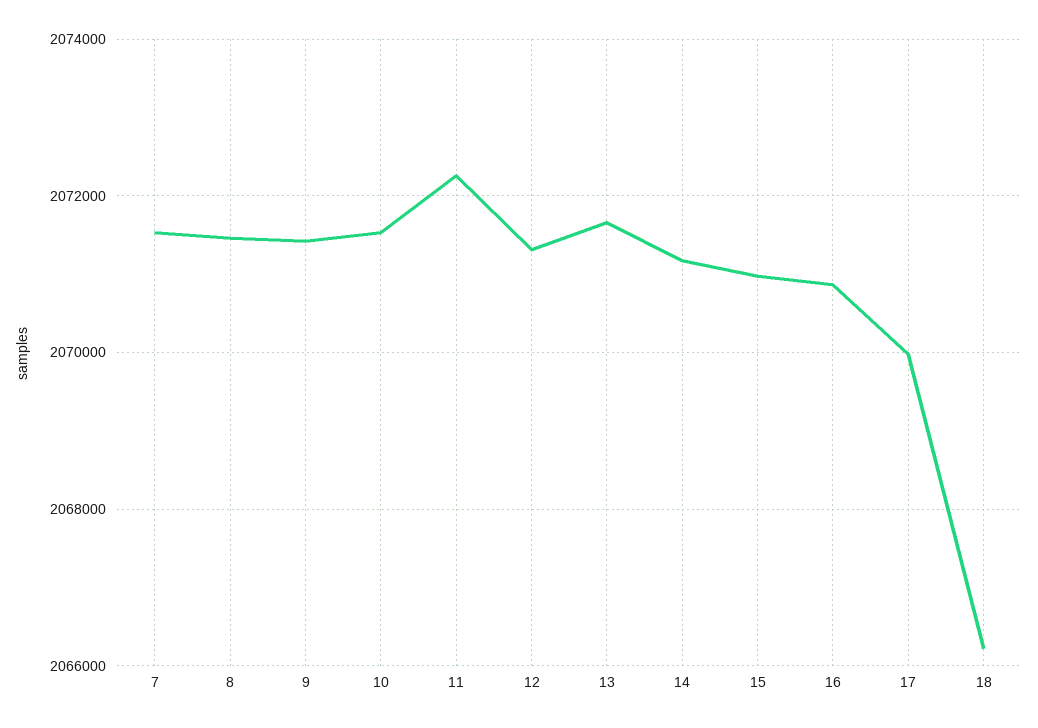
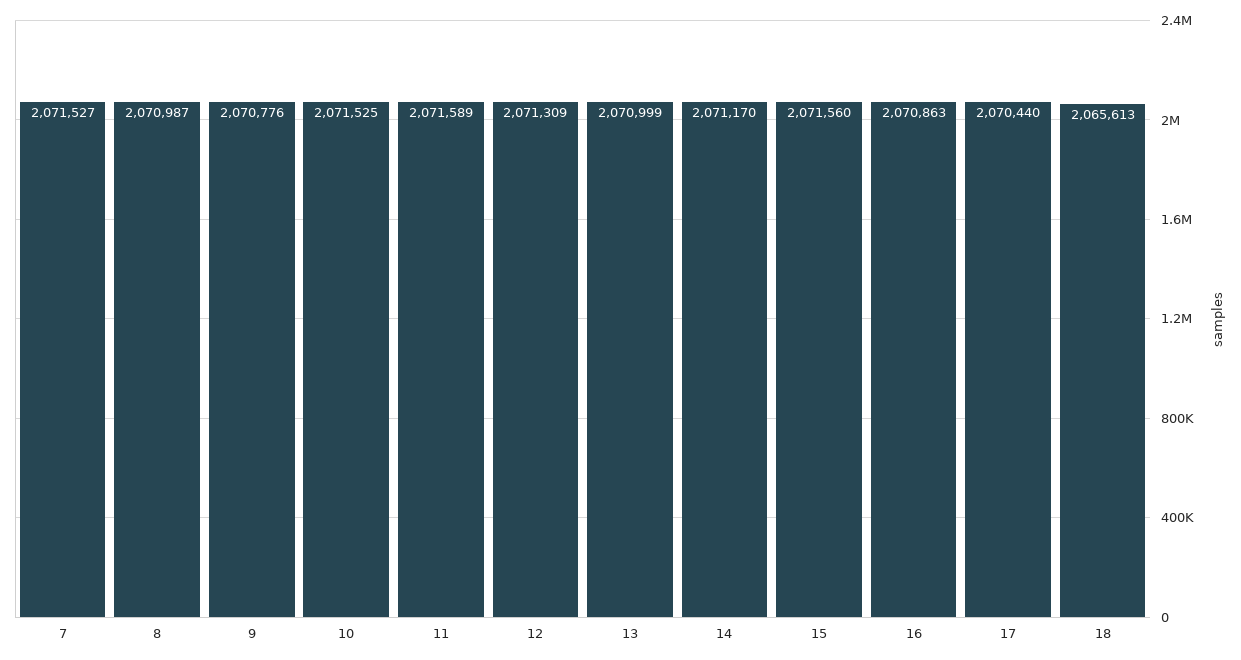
8: 2071400 -> 2070987
9: 2071400 -> 2070776
11: 2072200 -> 2071589
13: 2071600 -> 2070999
15: 2071000 -> 2071560
17: 2070000 -> 2070440
18: 2066200 -> 2065613

